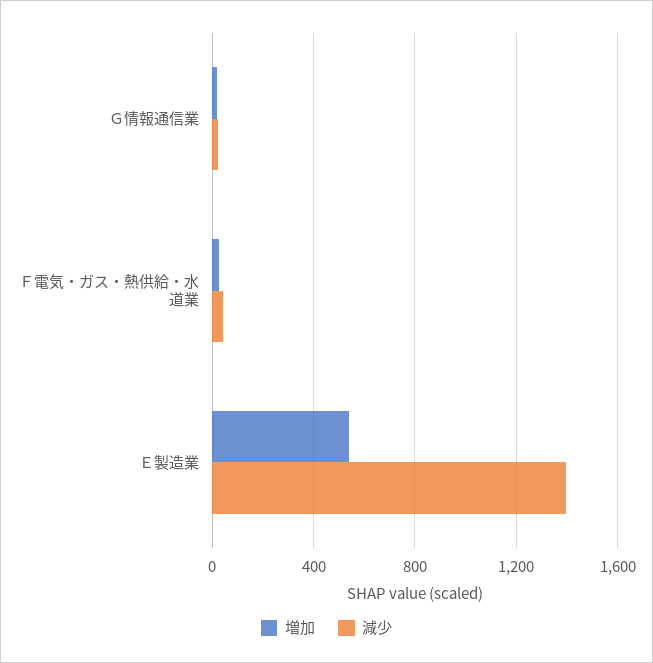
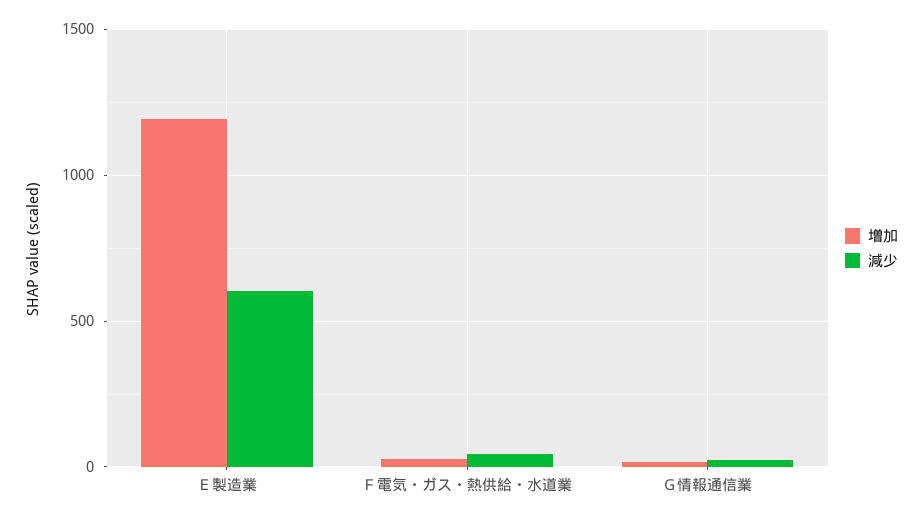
増加, Ｅ製造業: 550 -> 1200
減少, Ｅ製造業: 1400 -> 600

